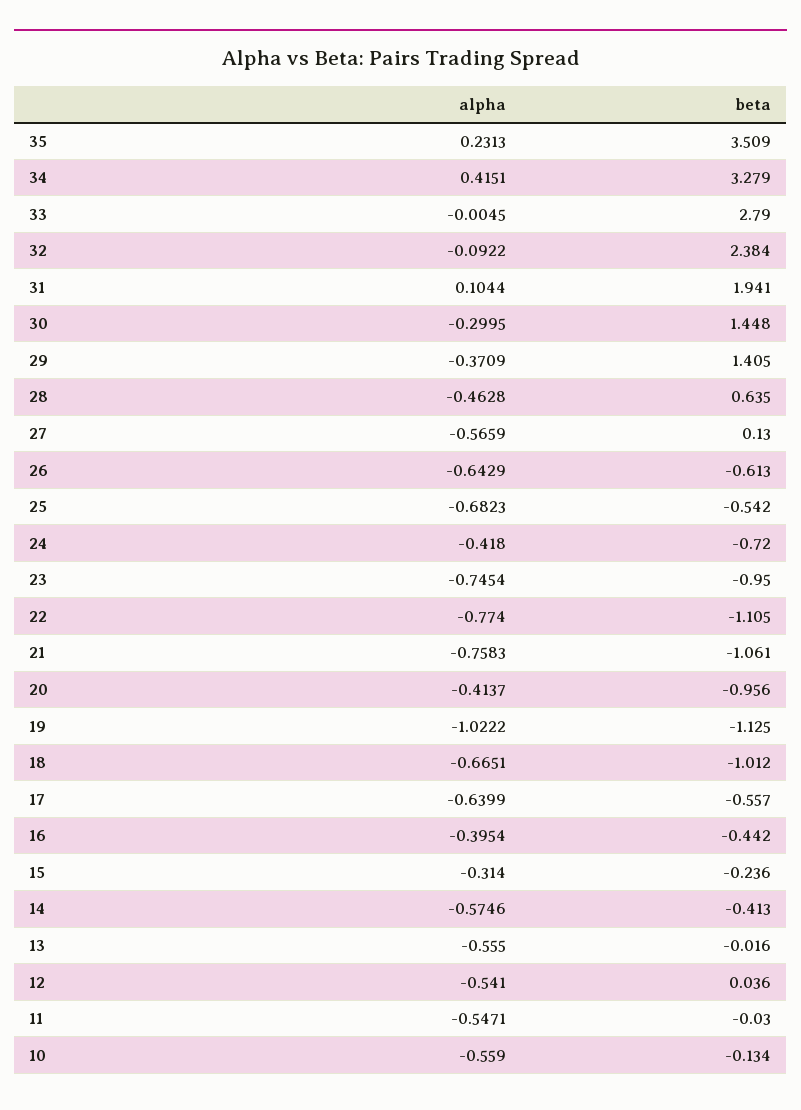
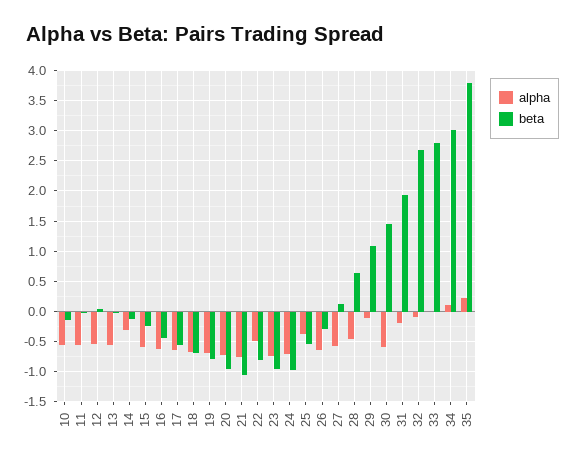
beta, 35: 3.509 -> 3.8
alpha, 34: 0.4151 -> 0.1
beta, 34: 3.279 -> 3
beta, 32: 2.384 -> 2.7
alpha, 31: 0.1044 -> -0.2
alpha, 30: -0.2995 -> -0.6
alpha, 29: -0.3709 -> -0.1
beta, 29: 1.405 -> 1.1
beta, 26: -0.613 -> -0.3
alpha, 25: -0.6823 -> -0.4
alpha, 24: -0.418 -> -0.7
beta, 24: -0.72 -> -1
alpha, 22: -0.774 -> -0.5
beta, 22: -1.105 -> -0.8
alpha, 20: -0.4137 -> -0.7
alpha, 19: -1.0222 -> -0.7
beta, 19: -1.125 -> -0.8
beta, 18: -1.012 -> -0.7
alpha, 16: -0.3954 -> -0.6
alpha, 15: -0.314 -> -0.6
alpha, 14: -0.5746 -> -0.3
beta, 14: -0.413 -> -0.1

